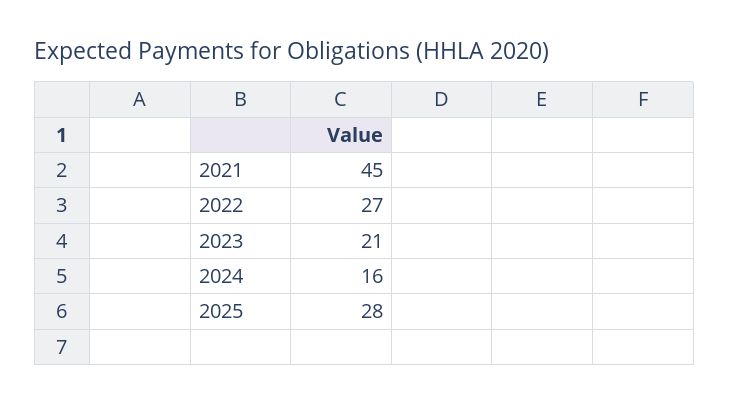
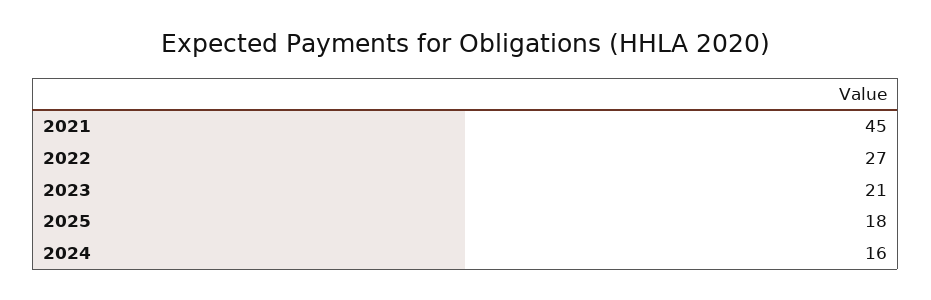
2025: 28 -> 18

